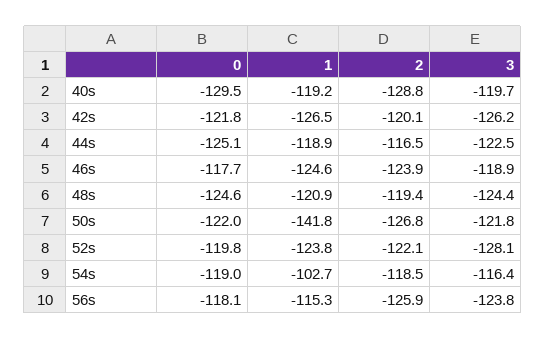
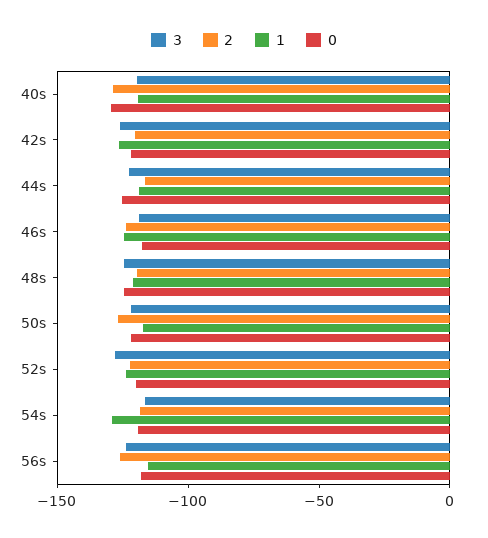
1, 50s: -141.8 -> -120
1, 54s: -102.7 -> -130

